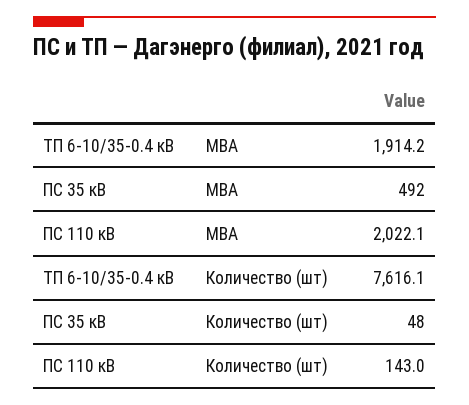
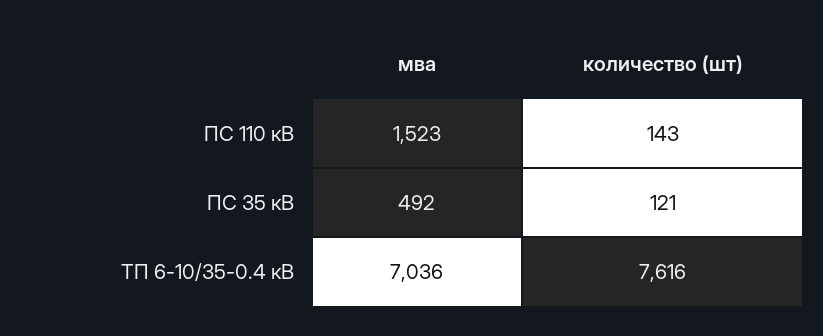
ТП 6-10/35-0.4 кВ, МВА: 1914.2 -> 7036
ПС 110 кВ, МВА: 2022.1 -> 1523
ПС 35 кВ, Количество (шт): 48 -> 121

